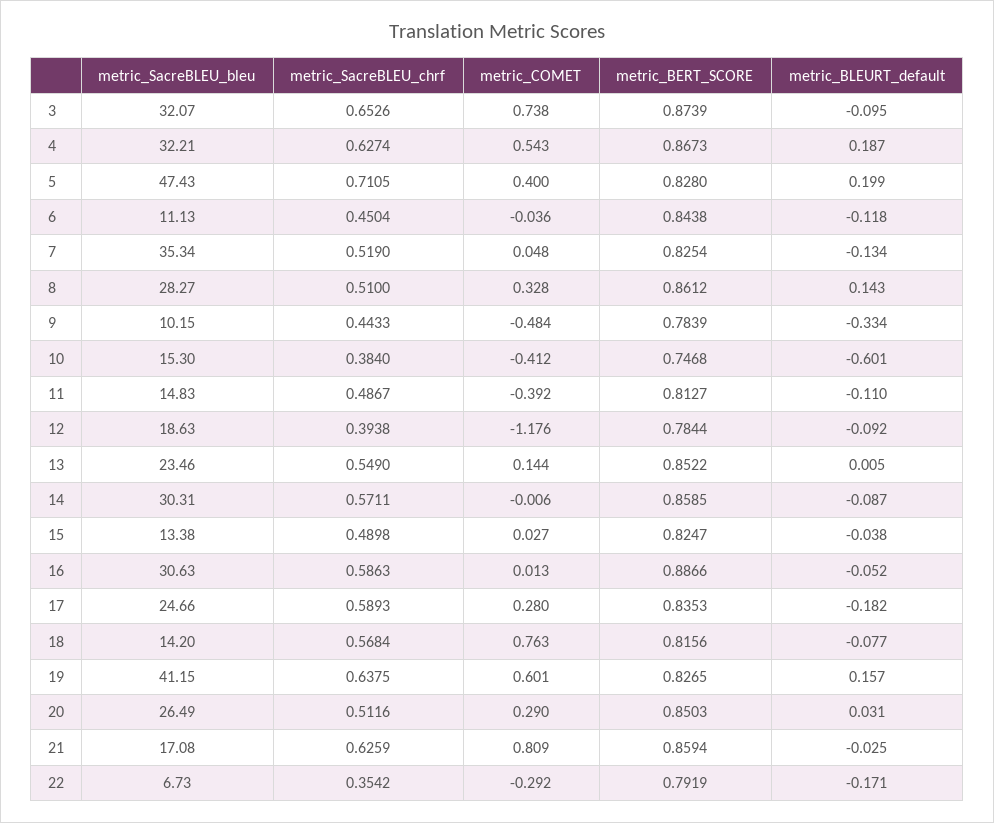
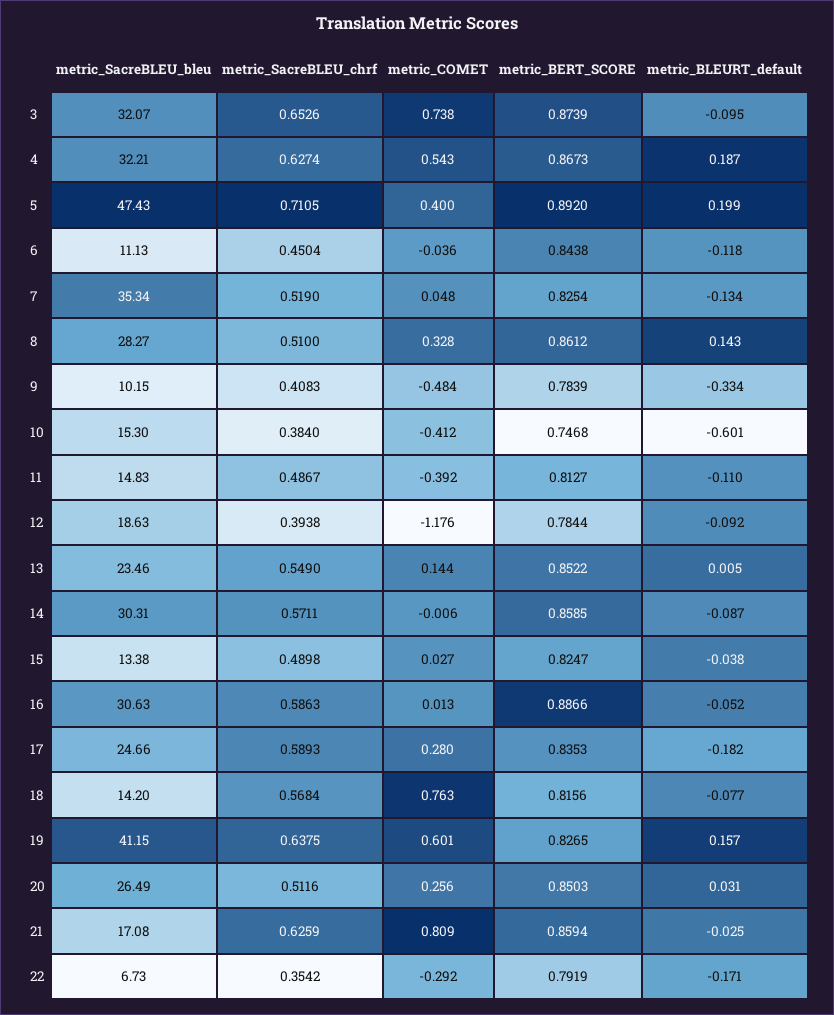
metric_BERT_SCORE, 5: 0.828 -> 0.892
metric_SacreBLEU_chrf, 9: 0.4433 -> 0.4083
metric_COMET, 20: 0.29 -> 0.256

